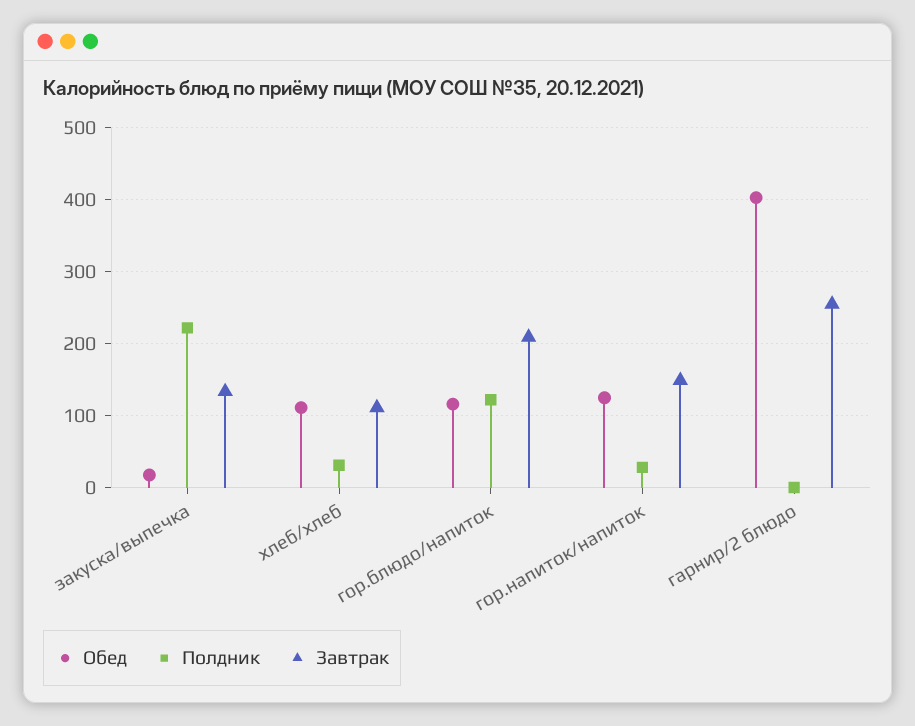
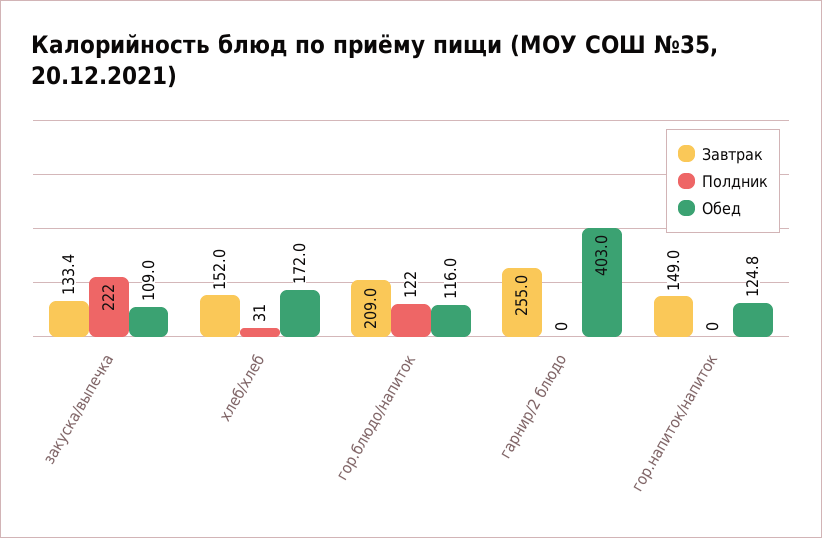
Обед, закуска/выпечка: 20 -> 109
Обед, хлеб/хлеб: 110 -> 172
Завтрак, хлеб/хлеб: 110 -> 152
Полдник, гор.напиток/напиток: 30 -> 0

